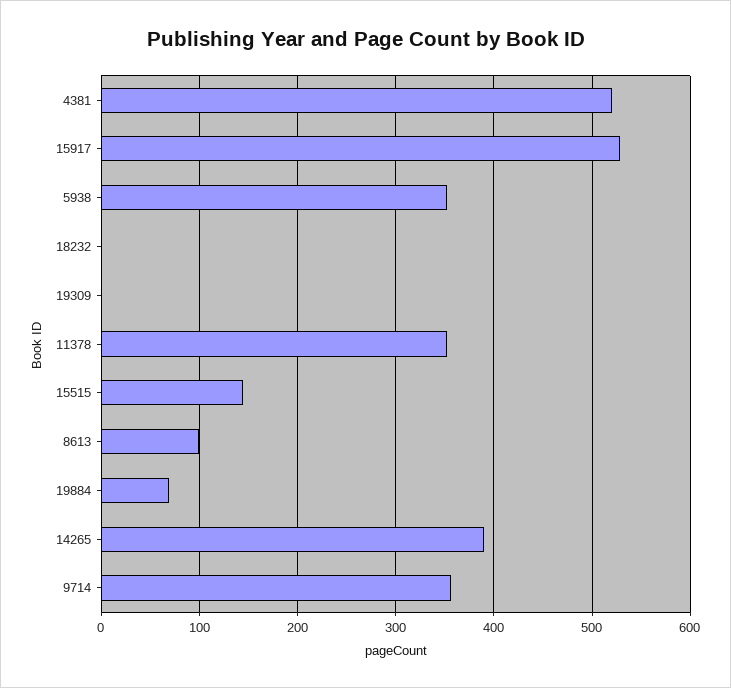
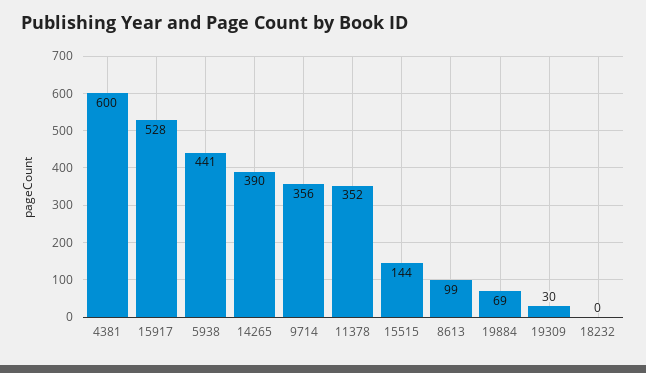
4381: 520 -> 600
5938: 350 -> 441
19309: 0 -> 30

